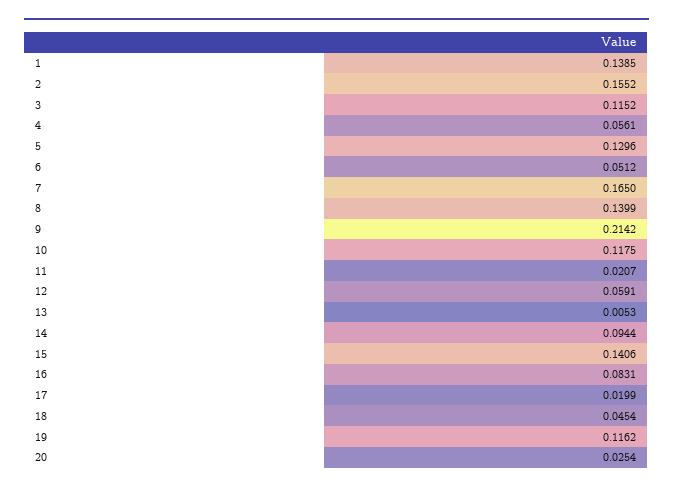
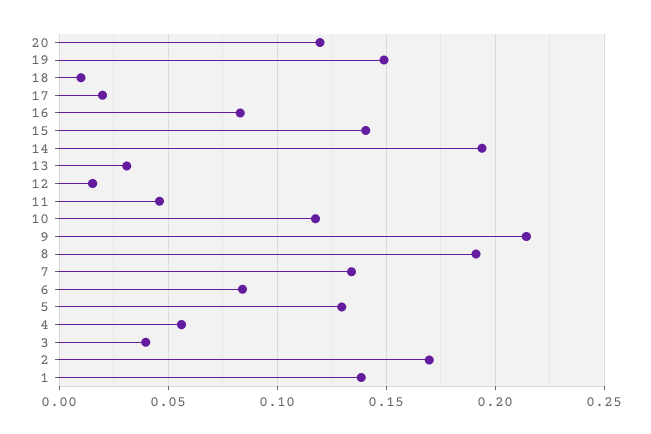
2: 0.1552 -> 0.17
3: 0.1152 -> 0.04
6: 0.0512 -> 0.085
7: 0.165 -> 0.135
8: 0.1399 -> 0.19
11: 0.0207 -> 0.045
12: 0.0591 -> 0.015
13: 0.0053 -> 0.03
14: 0.0944 -> 0.195
18: 0.0454 -> 0.01
19: 0.1162 -> 0.15
20: 0.0254 -> 0.12

